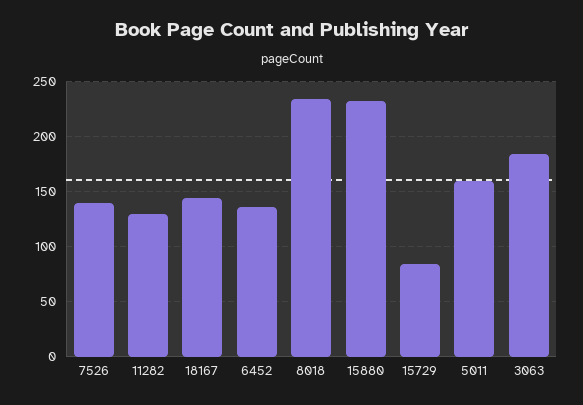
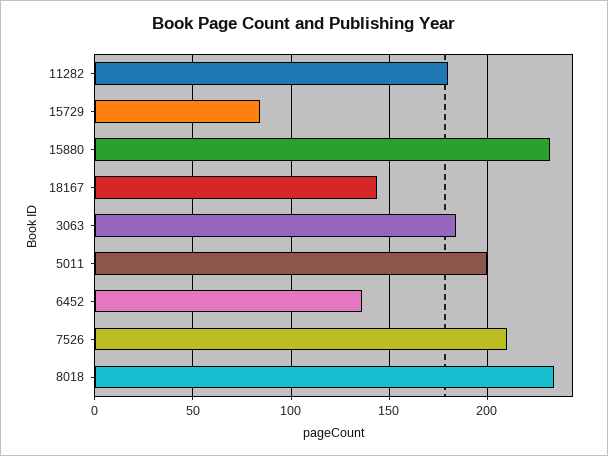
7526: 140 -> 210
11282: 130 -> 180
5011: 160 -> 200

